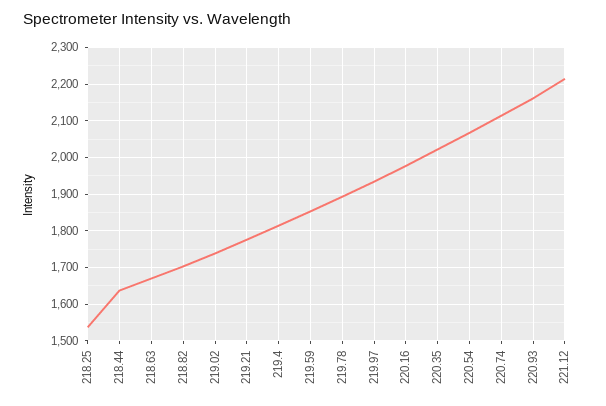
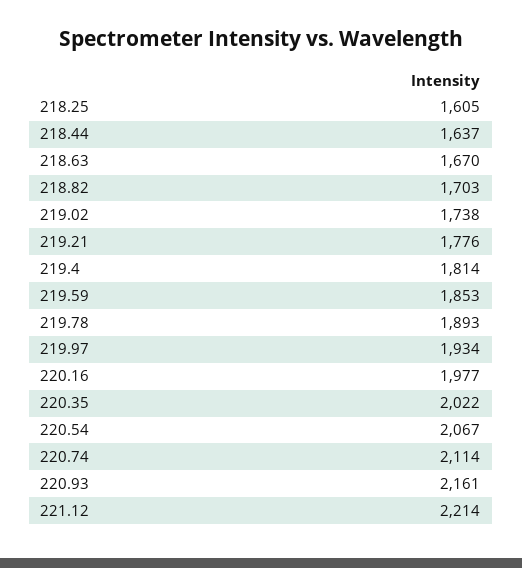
218.25: 1540 -> 1605

